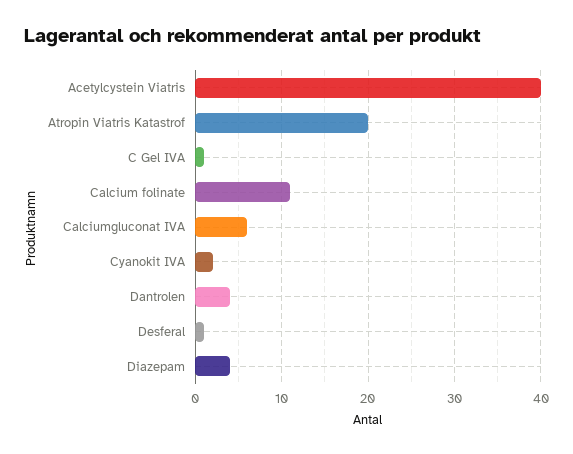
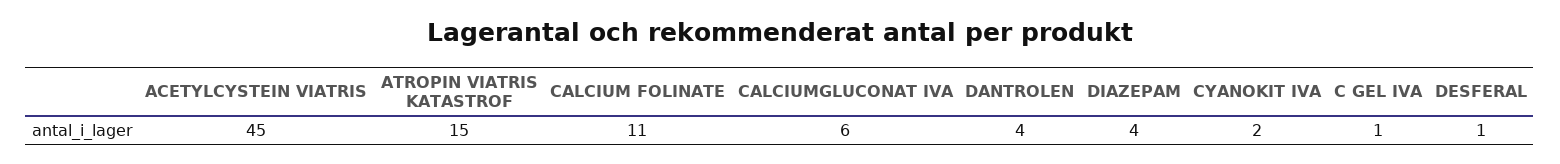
Acetylcystein Viatris: 40 -> 45
Atropin Viatris Katastrof: 20 -> 15

